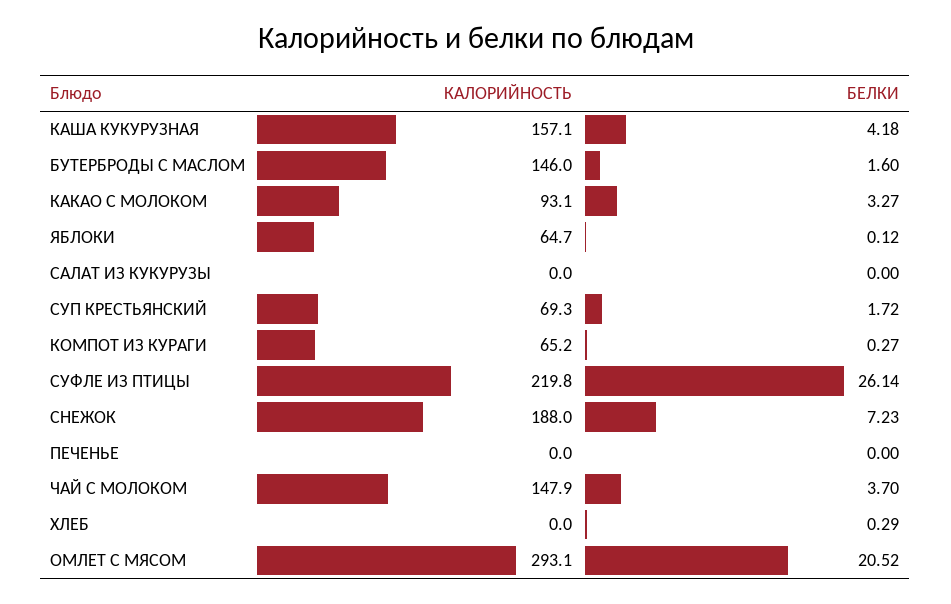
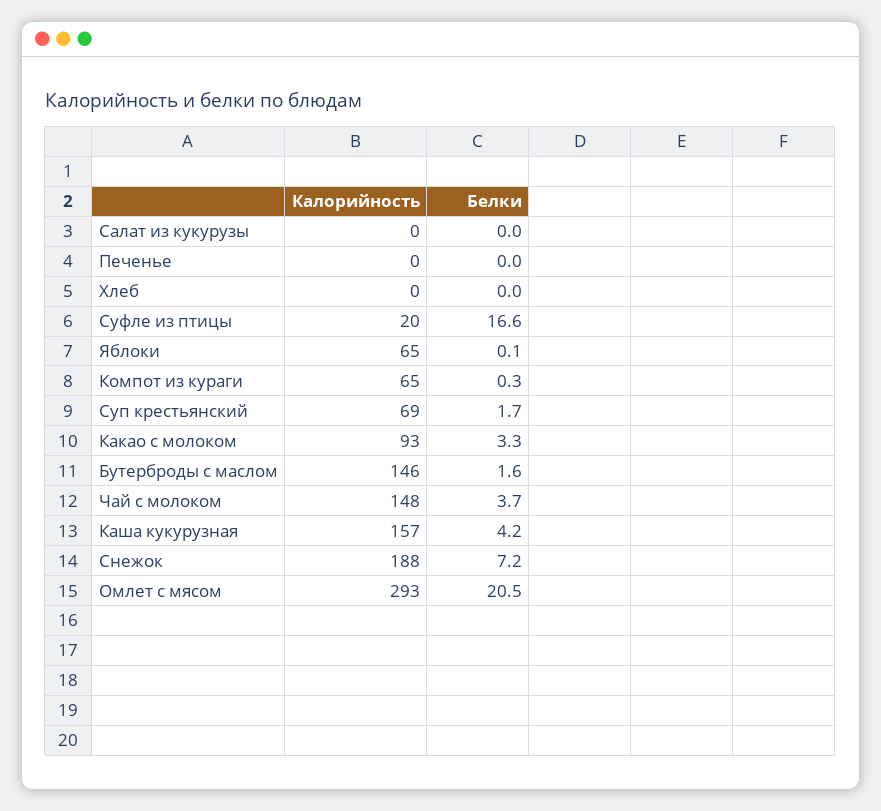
КАЛОРИЙНОСТЬ, СУФЛЕ ИЗ ПТИЦЫ: 219.8 -> 20
БЕЛКИ, СУФЛЕ ИЗ ПТИЦЫ: 26.14 -> 16.6
БЕЛКИ, ХЛЕБ: 0.29 -> 0

